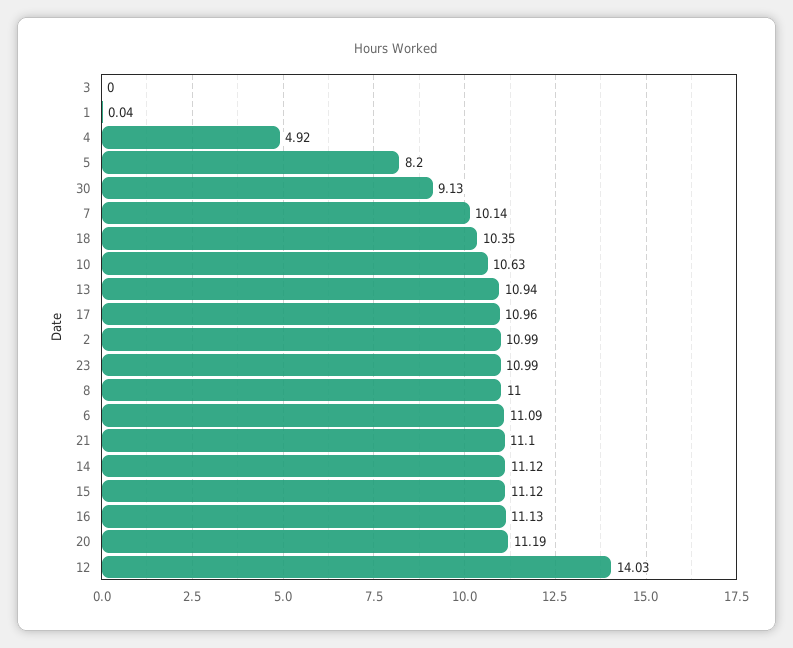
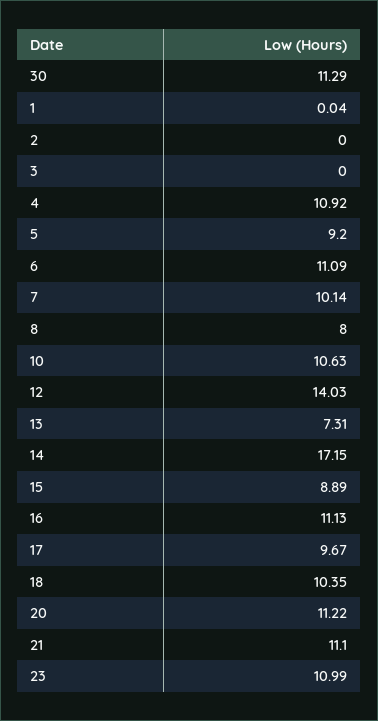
4: 4.92 -> 10.92
5: 8.2 -> 9.2
30: 9.13 -> 11.29
13: 10.94 -> 7.31
17: 10.96 -> 9.67
2: 10.99 -> 0
8: 11 -> 8
14: 11.12 -> 17.15
15: 11.12 -> 8.89
20: 11.19 -> 11.22

